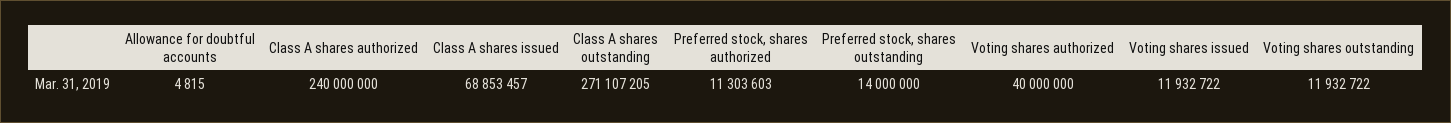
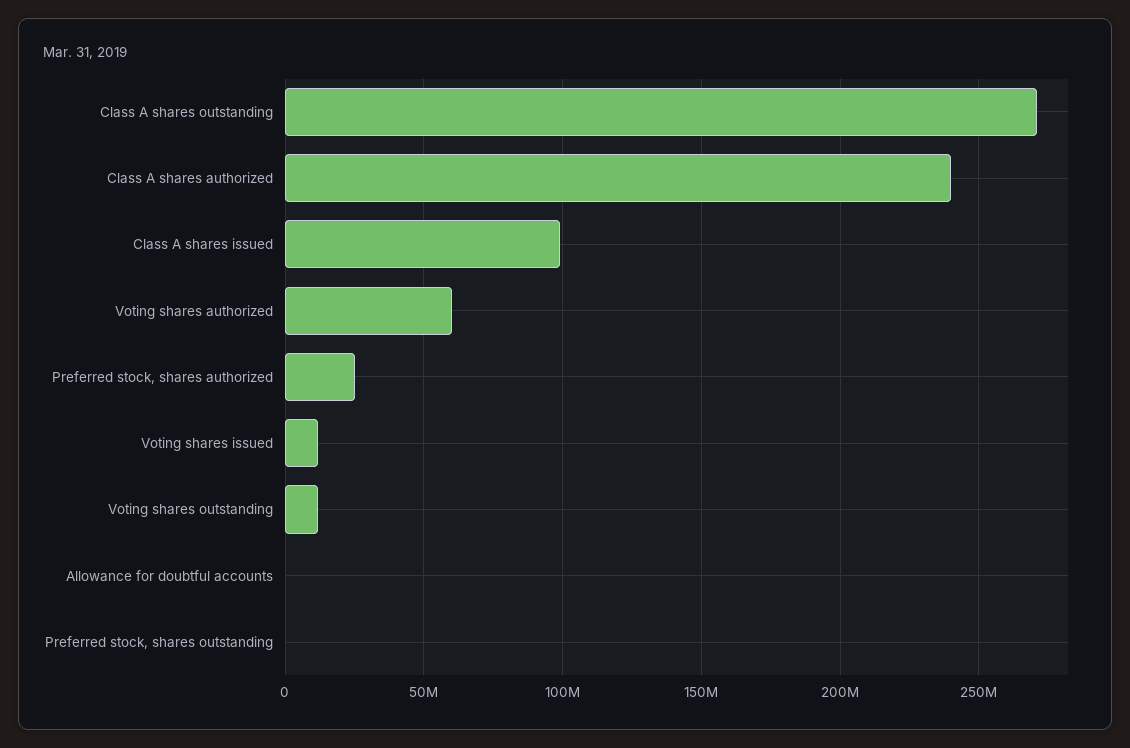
Class A shares issued: 68853457 -> 100000000
Preferred stock, shares authorized: 11303603 -> 25000000
Preferred stock, shares outstanding: 14000000 -> 0
Voting shares authorized: 40000000 -> 60000000

